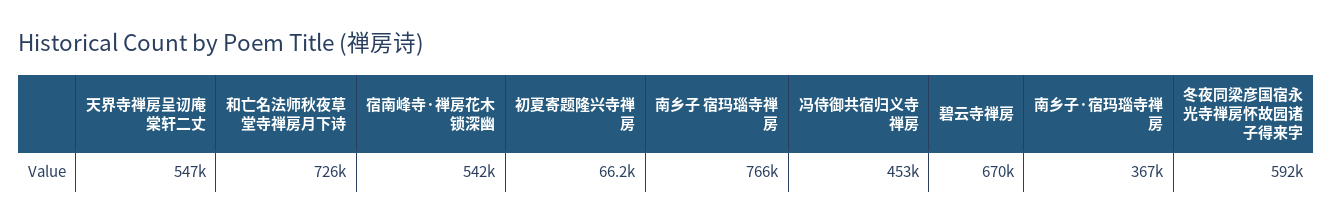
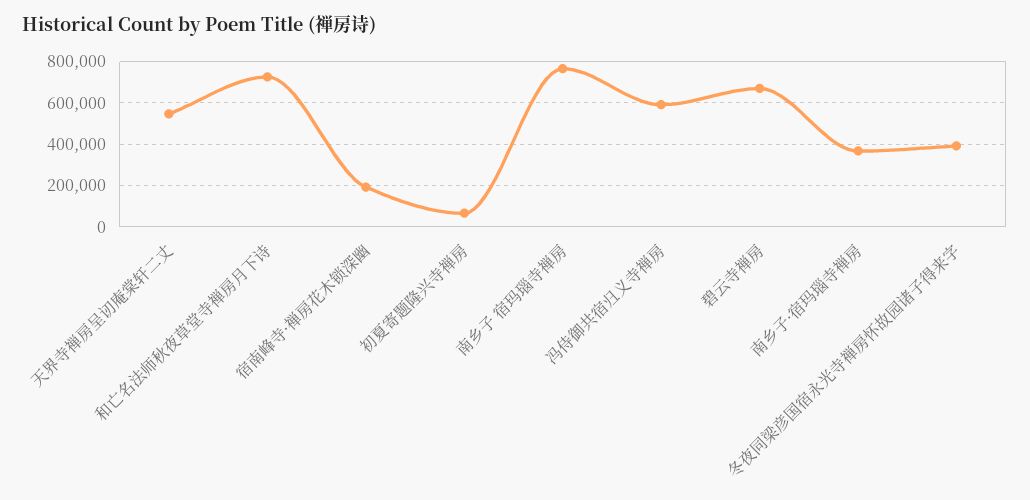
宿南峰寺·禅房花木锁深幽: 542000 -> 200000
冯侍御共宿归义寺禅房: 453000 -> 600000
冬夜同梁彦国宿永光寺禅房怀故园诸子得来字: 592000 -> 400000

